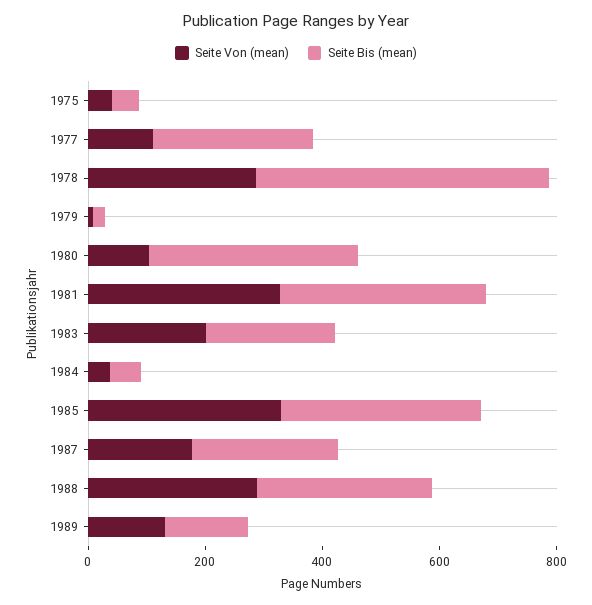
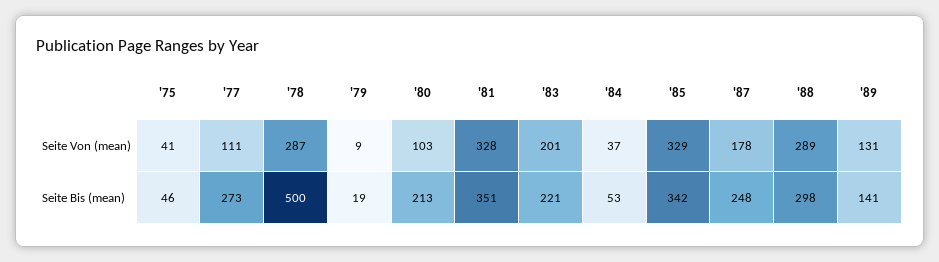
Seite Bis (mean), 1980: 350 -> 213

